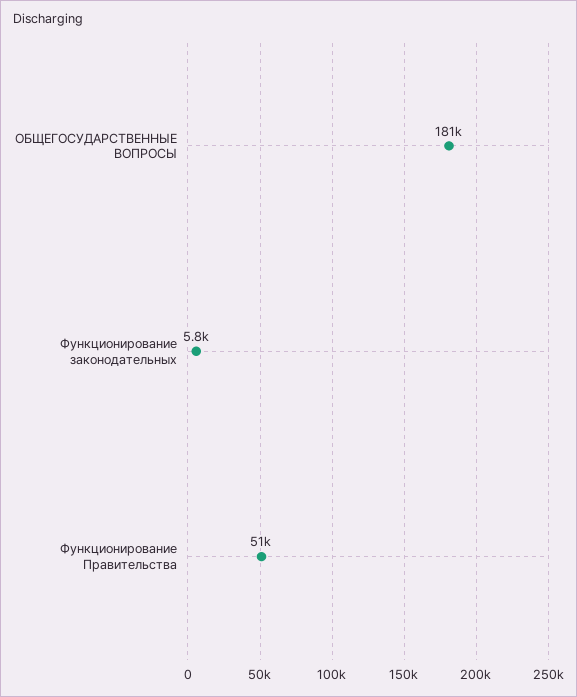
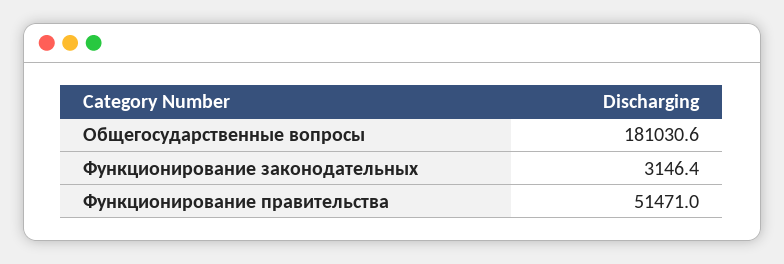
Функционирование законодательных: 5800 -> 3146.4

